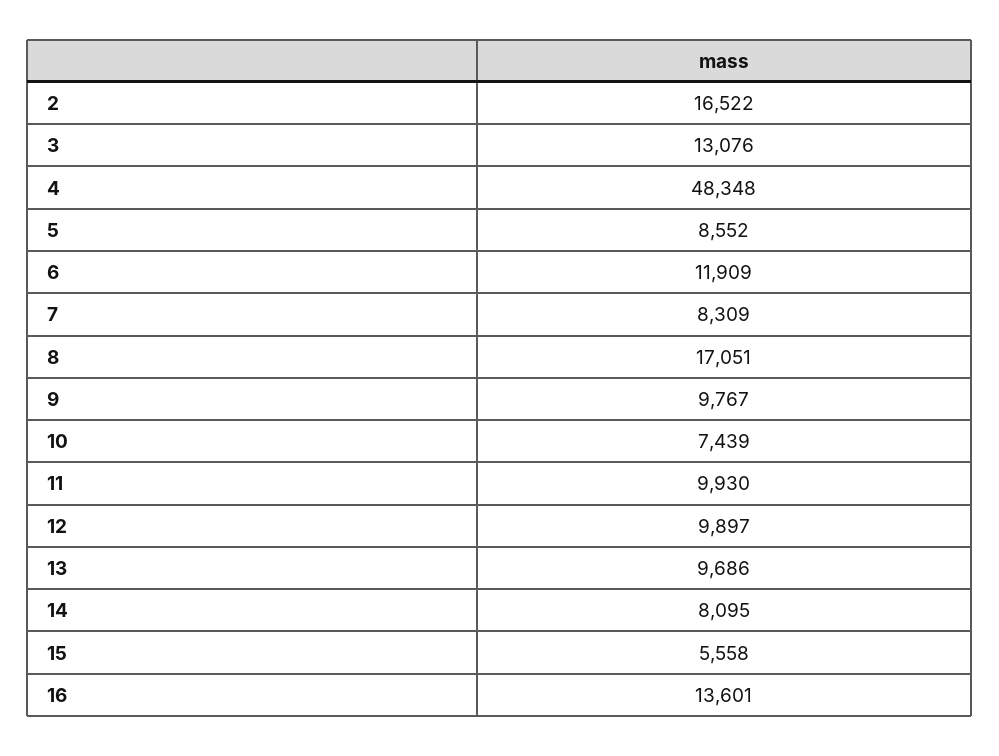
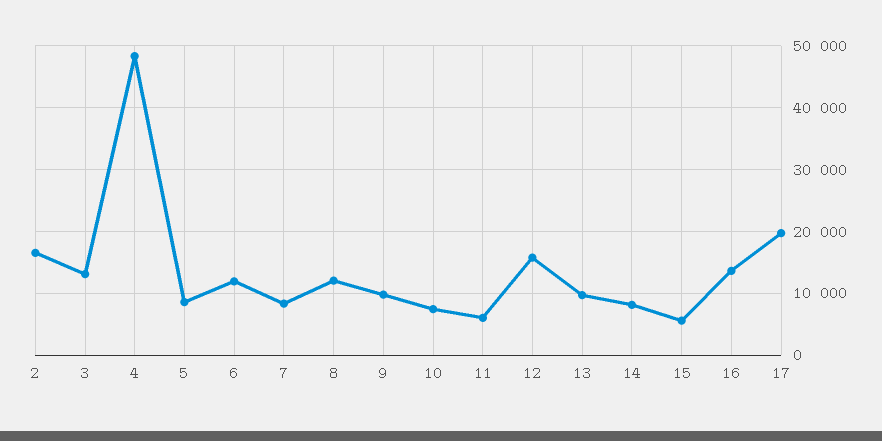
8: 17051 -> 12000
11: 9930 -> 6000
12: 9897 -> 16000
17: none -> 20000

